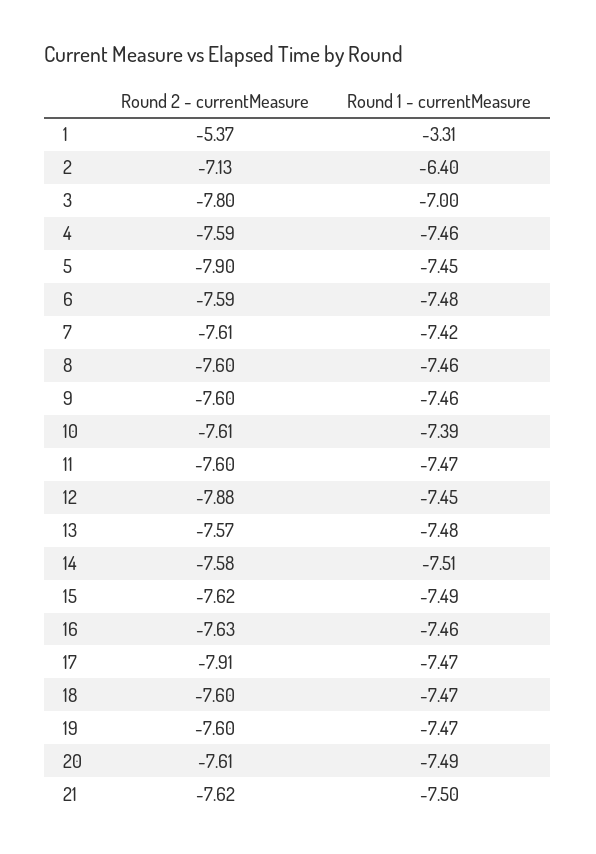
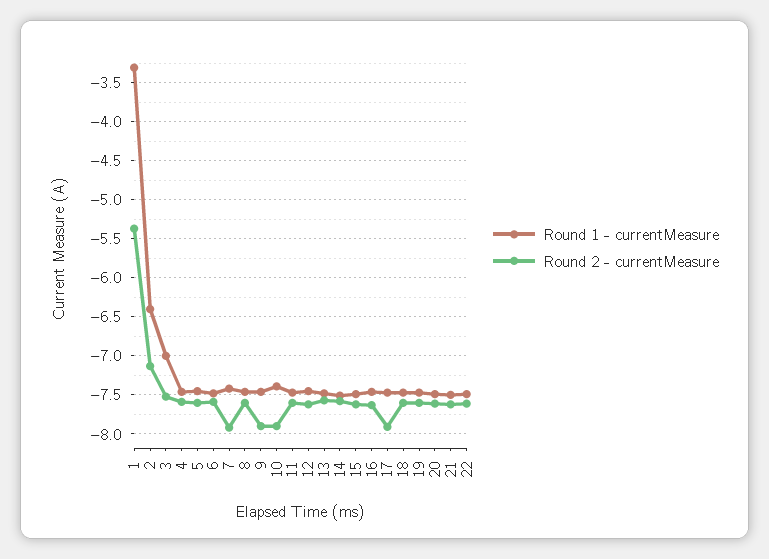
Round 2 - currentMeasure, 3: -7.8 -> -7.5
Round 2 - currentMeasure, 5: -7.9 -> -7.6
Round 2 - currentMeasure, 7: -7.61 -> -7.9
Round 2 - currentMeasure, 9: -7.6 -> -7.9
Round 2 - currentMeasure, 10: -7.61 -> -7.9
Round 2 - currentMeasure, 12: -7.88 -> -7.6
Round 1 - currentMeasure, 22: none -> -7.5
Round 2 - currentMeasure, 22: none -> -7.6

